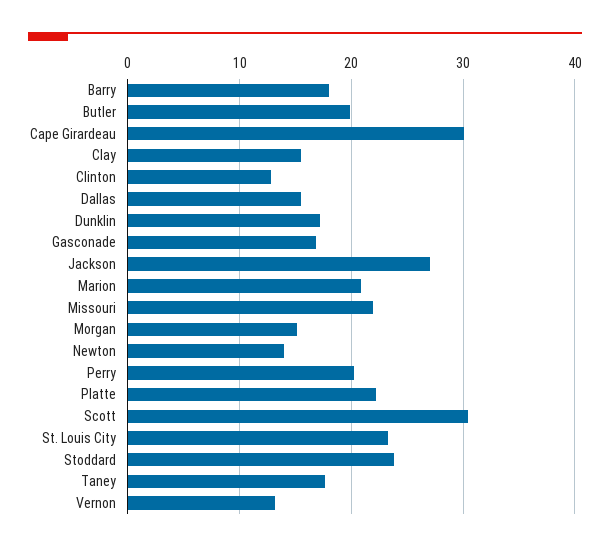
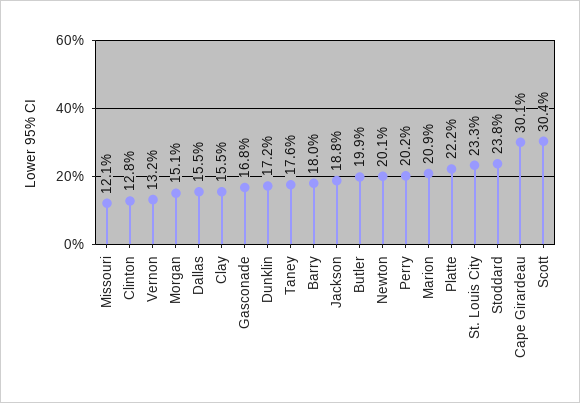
Jackson: 27 -> 18.8
Missouri: 22 -> 12.1
Newton: 14 -> 20.1

